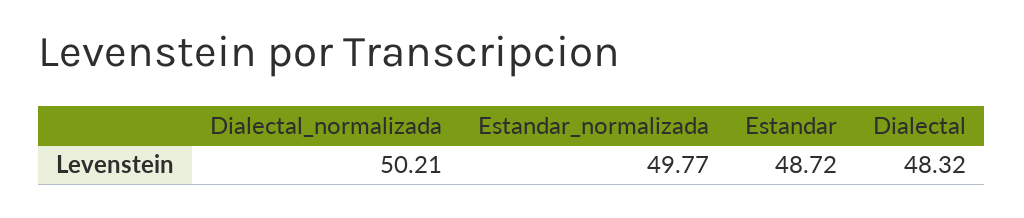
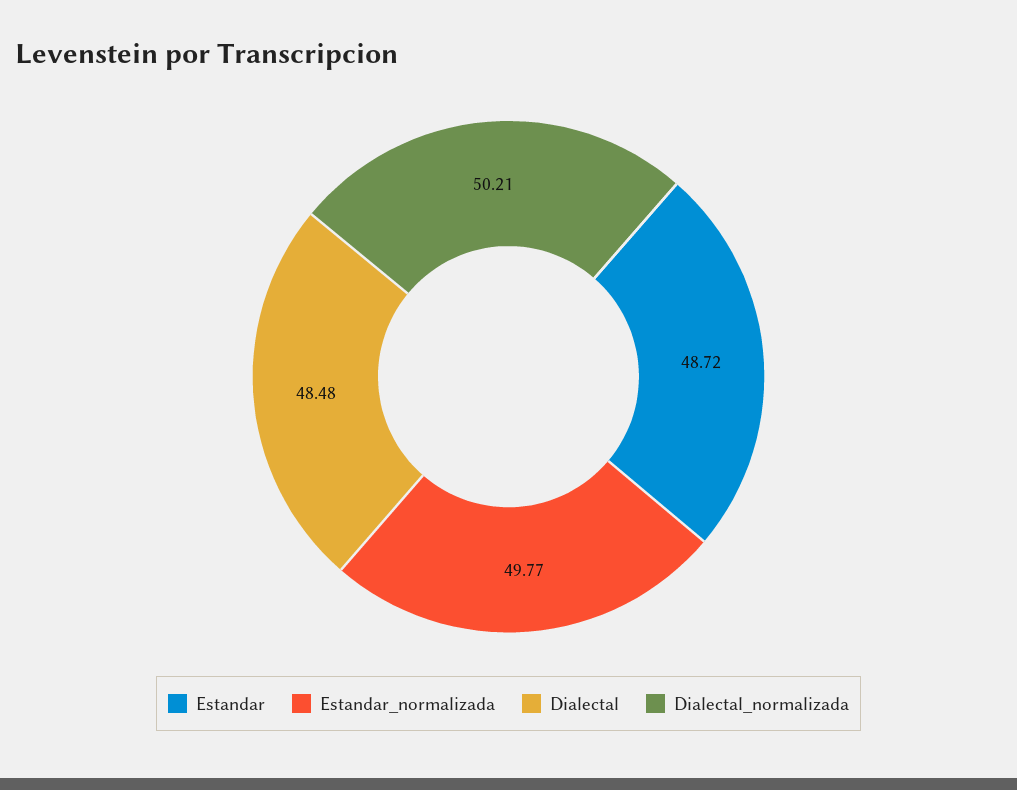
Dialectal: 48.32 -> 48.48

